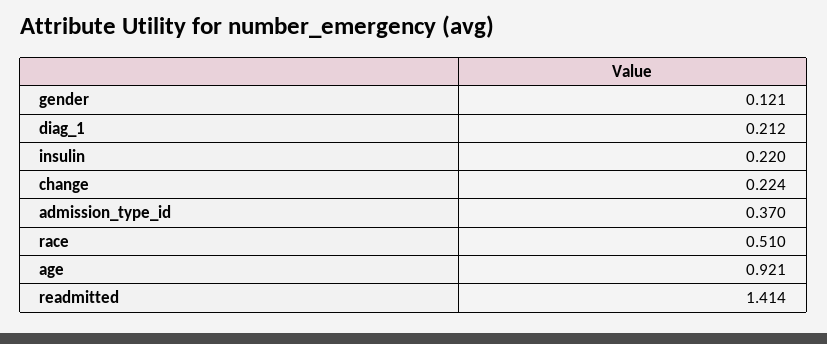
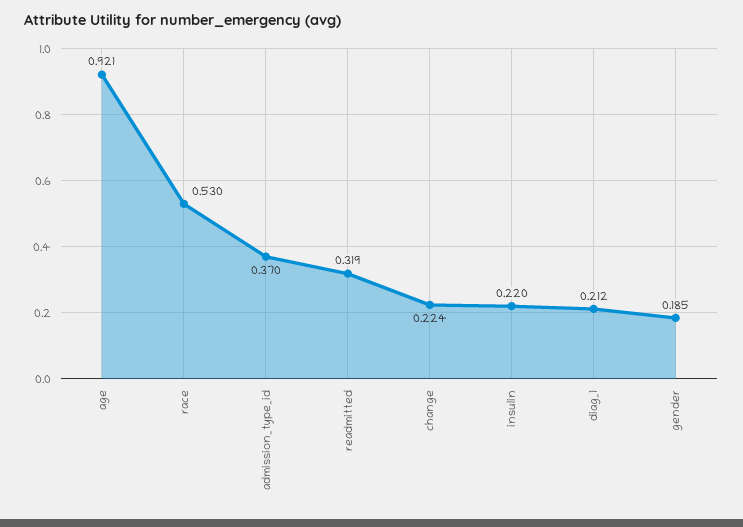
gender: 0.121 -> 0.185
race: 0.51 -> 0.53
readmitted: 1.414 -> 0.319

